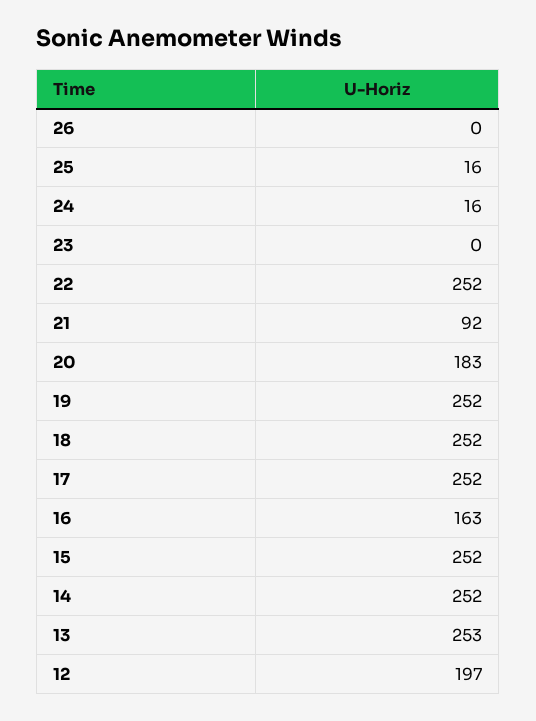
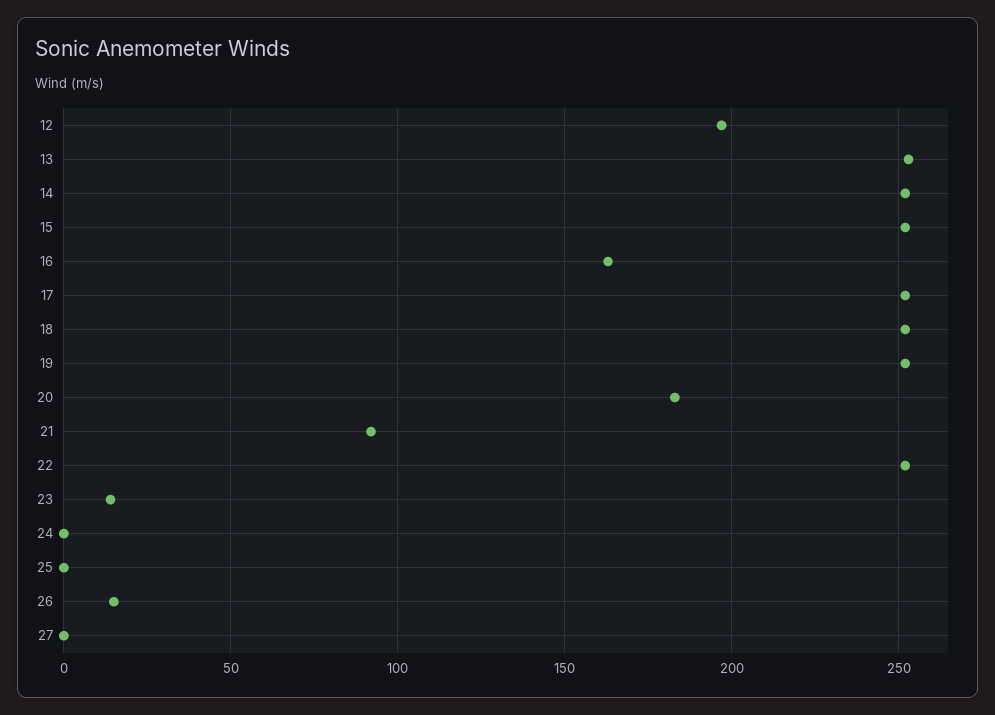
26: 0 -> 15
25: 16 -> 0
24: 16 -> 0
23: 0 -> 15
27: none -> 0

